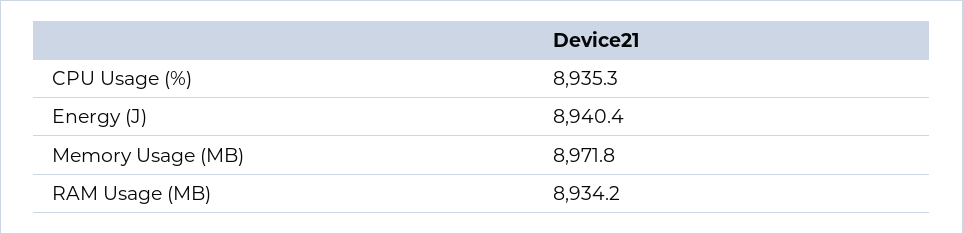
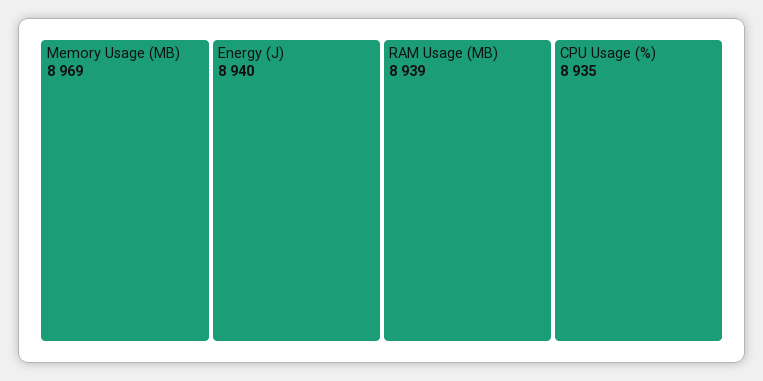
Memory Usage (MB): 8971.8 -> 8969
RAM Usage (MB): 8934.2 -> 8939

